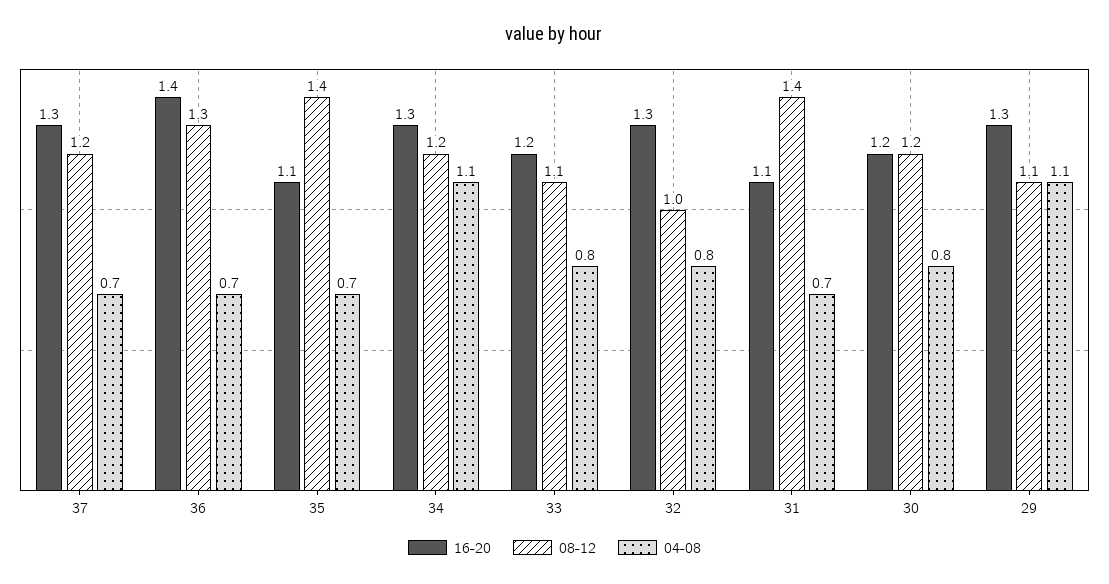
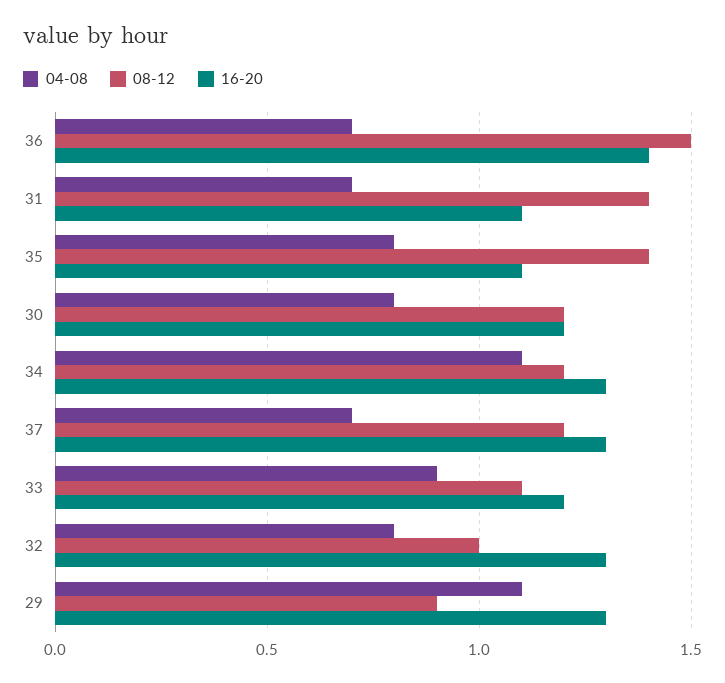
08-12, 36: 1.3 -> 1.5
04-08, 35: 0.7 -> 0.8
04-08, 33: 0.8 -> 0.9
08-12, 29: 1.1 -> 0.9

